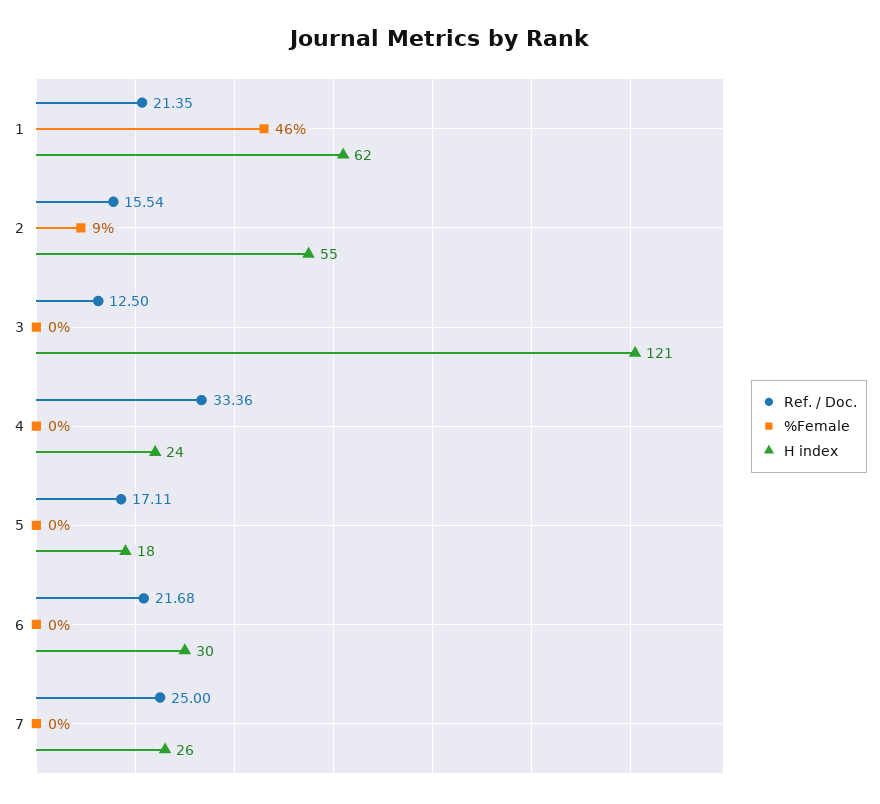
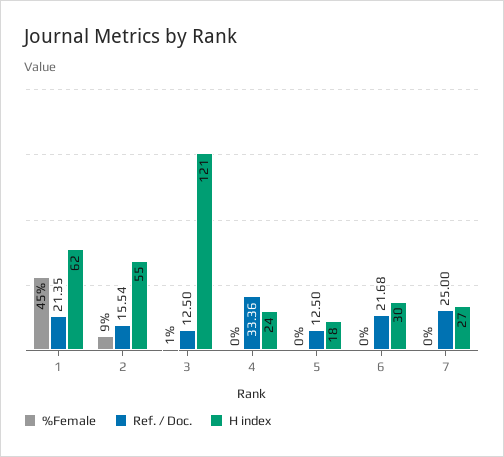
%Female, 1: 46 -> 45
%Female, 3: 0 -> 1
Ref. / Doc., 5: 17.11 -> 12.5
H index, 7: 26 -> 27

